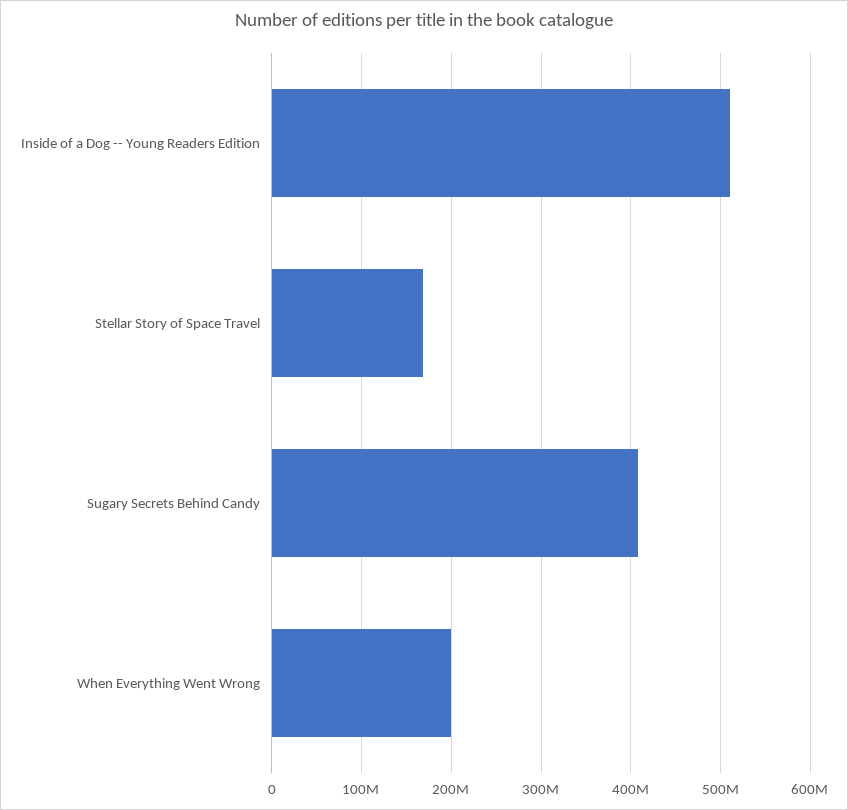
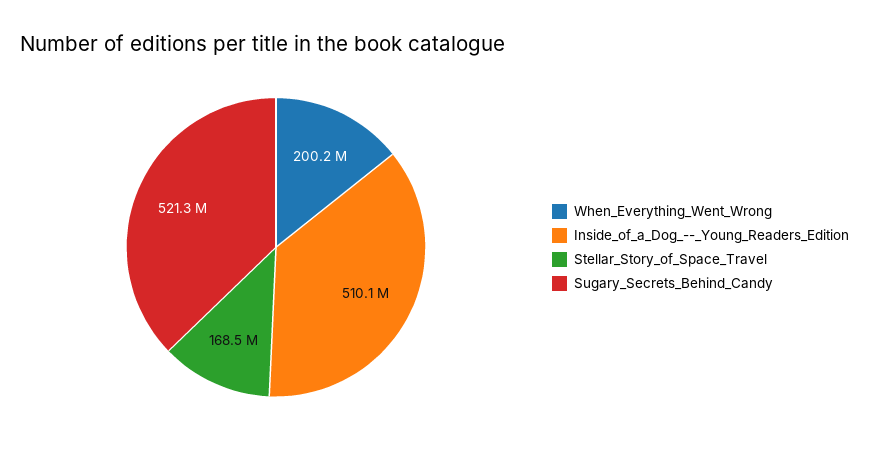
Sugary Secrets Behind Candy: 410000000 -> 521300000

